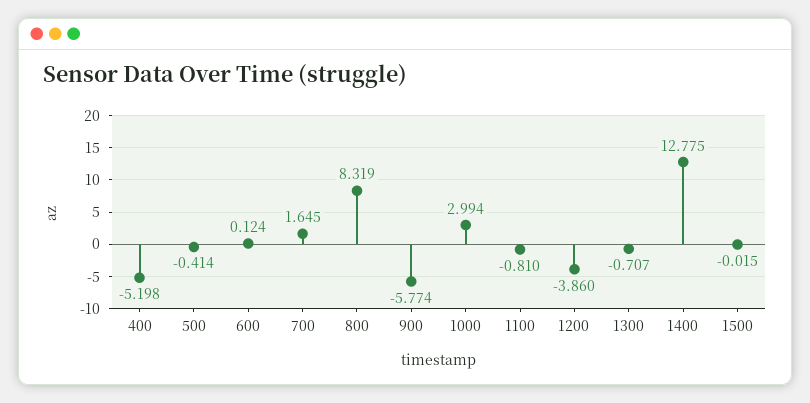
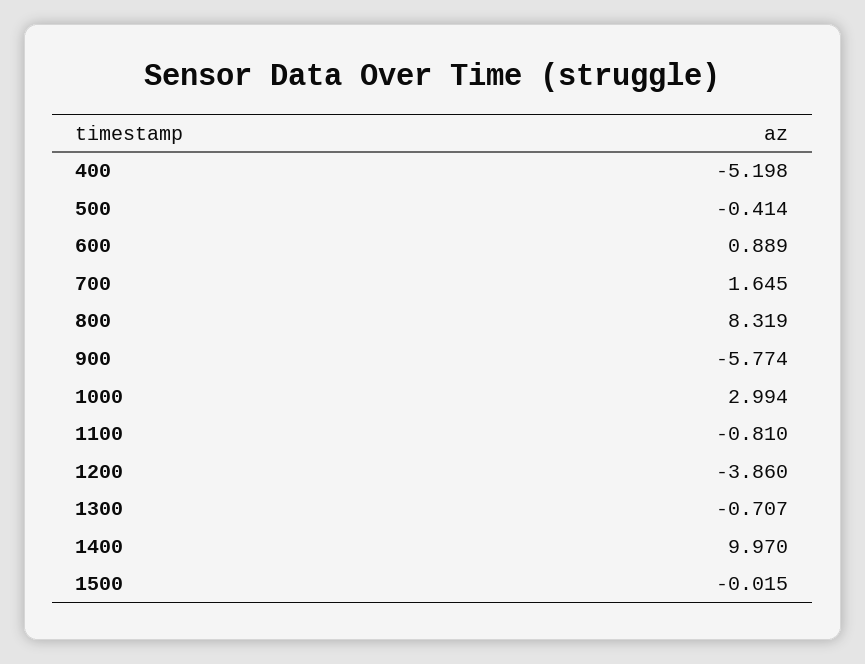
600: 0.124 -> 0.889
1400: 12.775 -> 9.97

